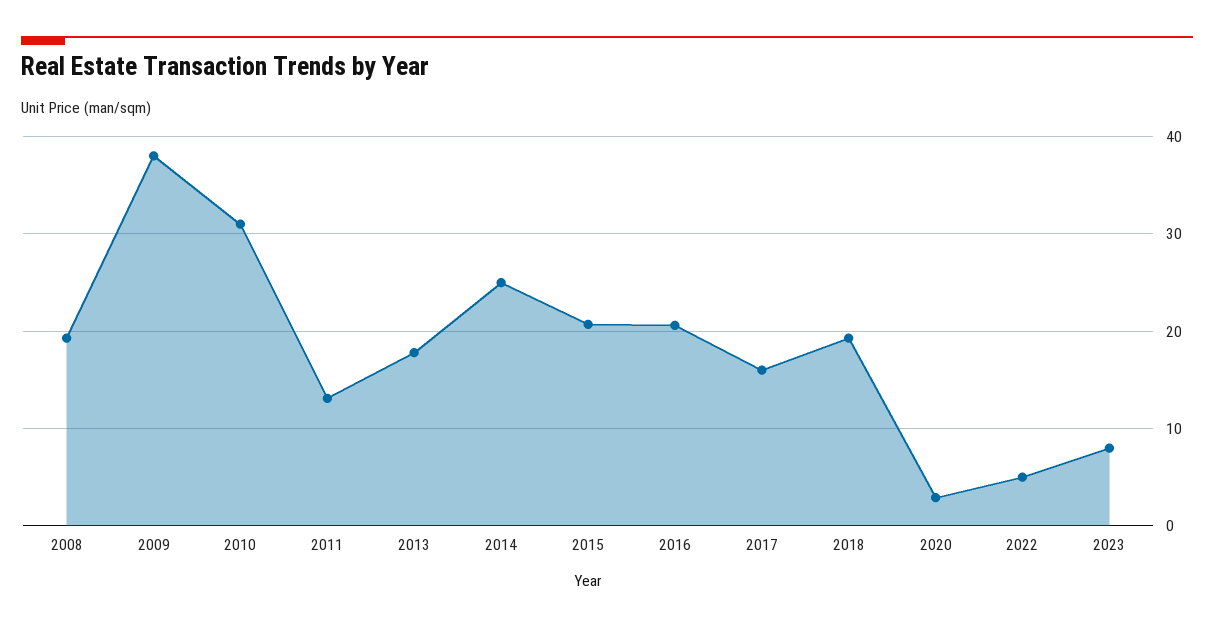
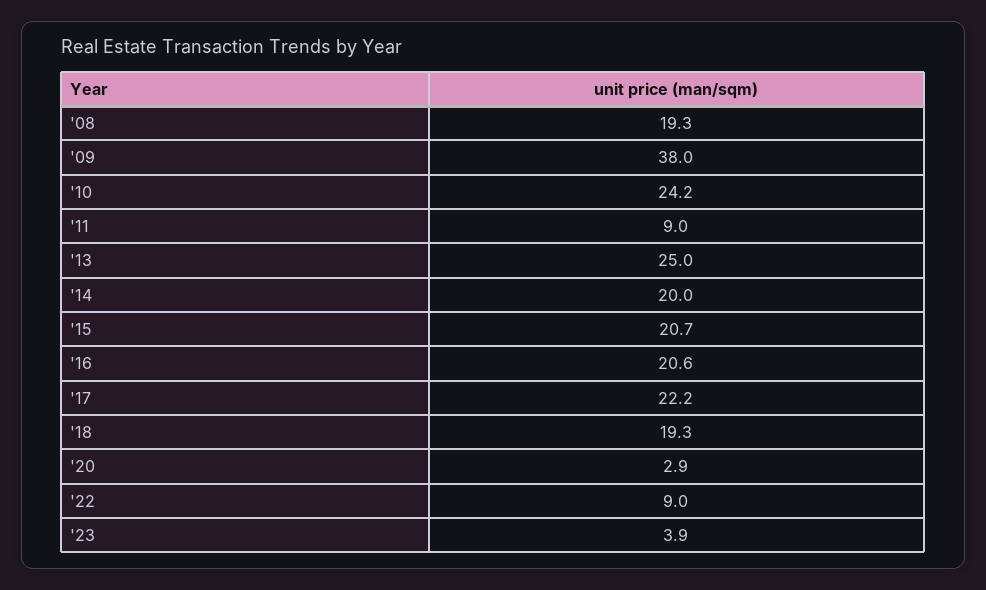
2010: 31 -> 24.2
2011: 13 -> 9
2013: 18 -> 25
2014: 25 -> 20
2017: 16 -> 22.2
2022: 5 -> 9
2023: 8 -> 3.9

